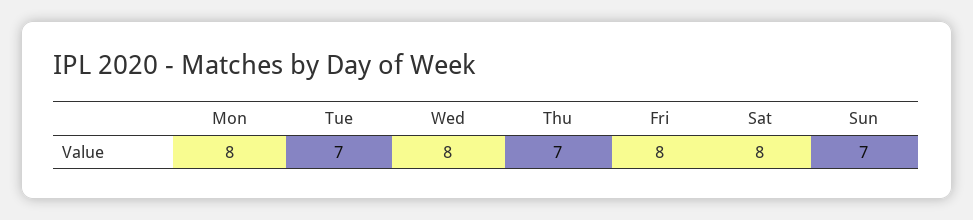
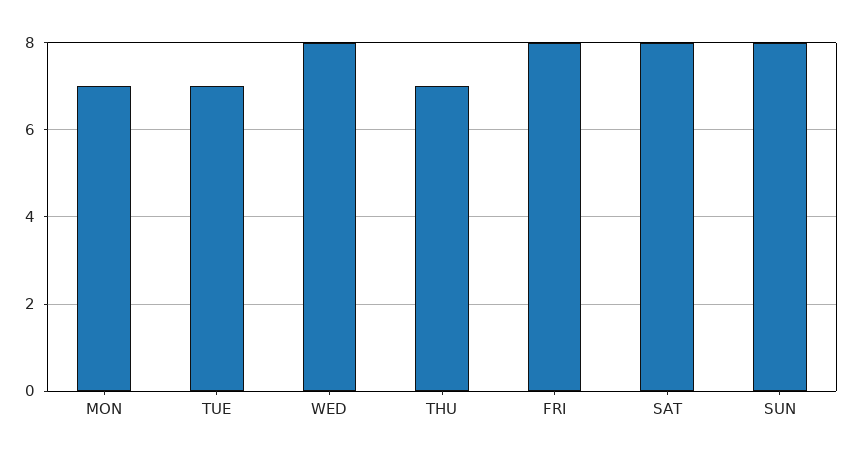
Mon: 8 -> 7
Sun: 7 -> 8

